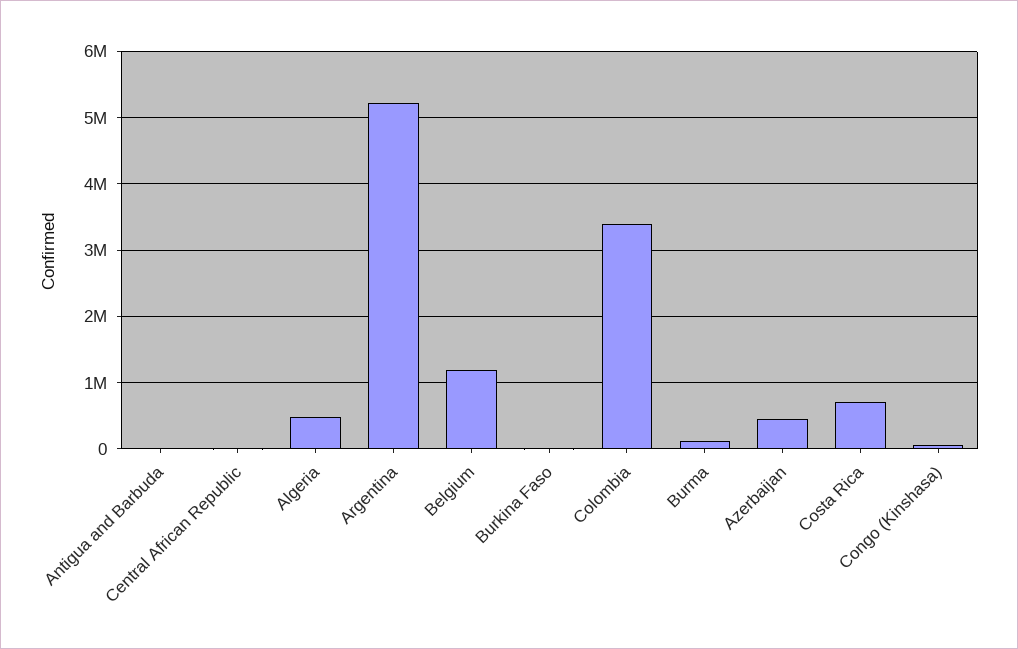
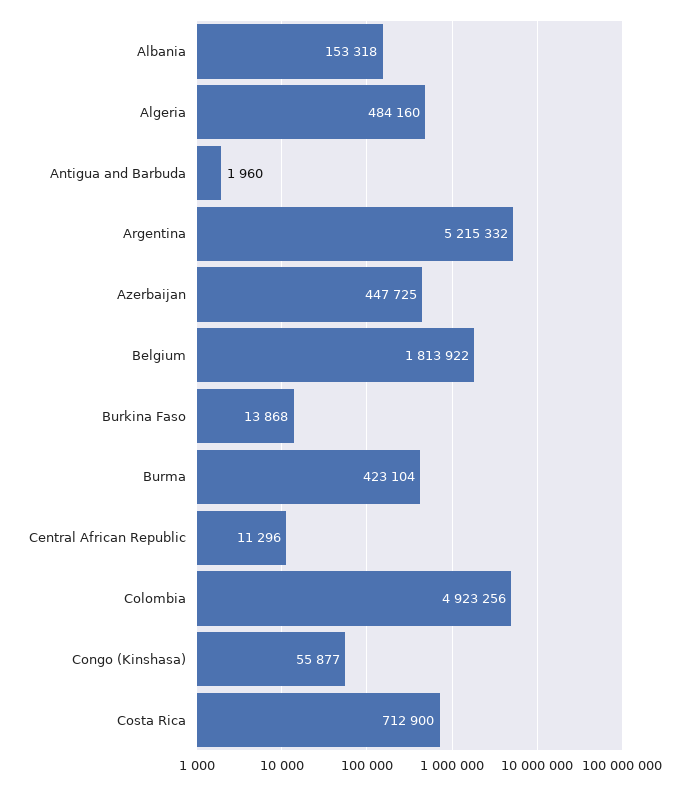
Belgium: 1200000 -> 1813922
Colombia: 3400000 -> 4923256
Burma: 100000 -> 423104
Albania: none -> 153318

